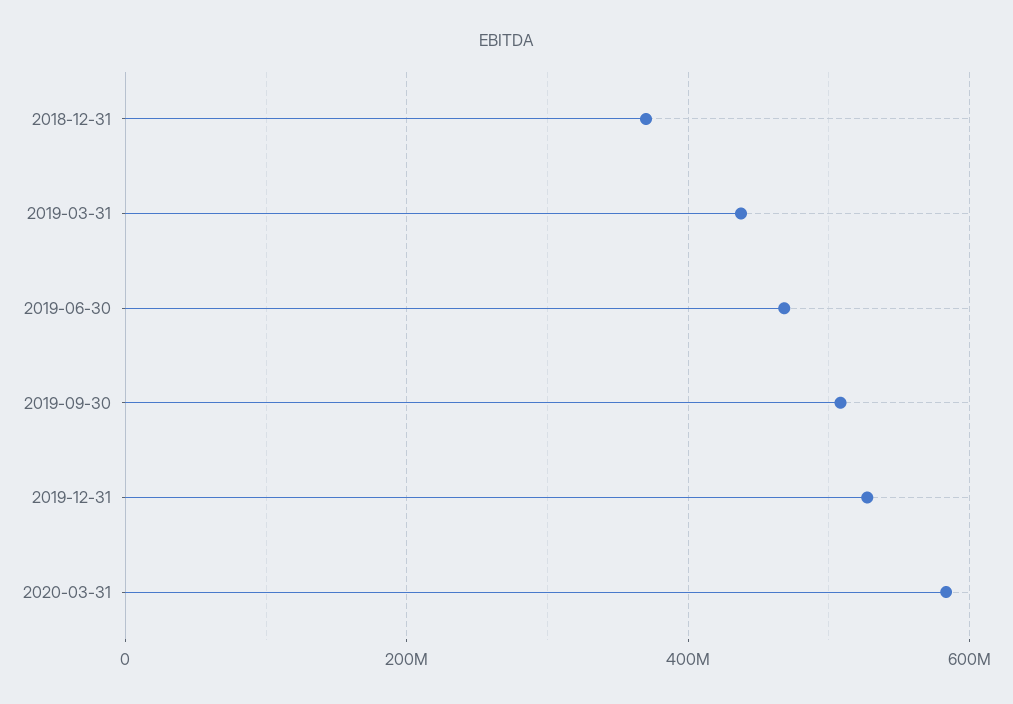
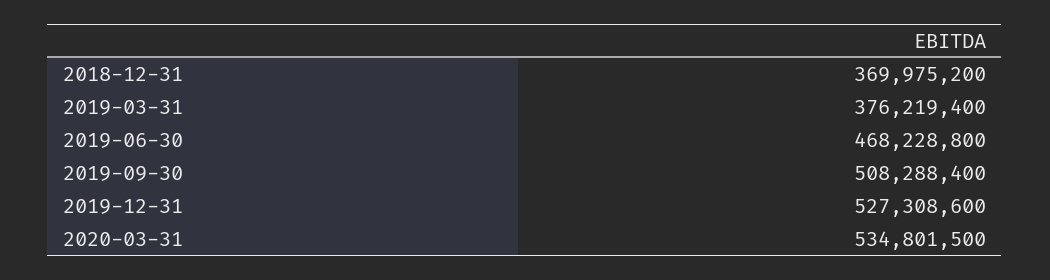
2019-03-31: 440000000 -> 376219400
2020-03-31: 580000000 -> 534801500

